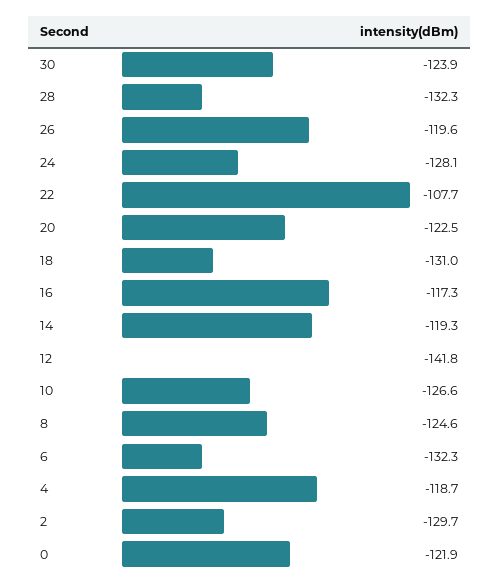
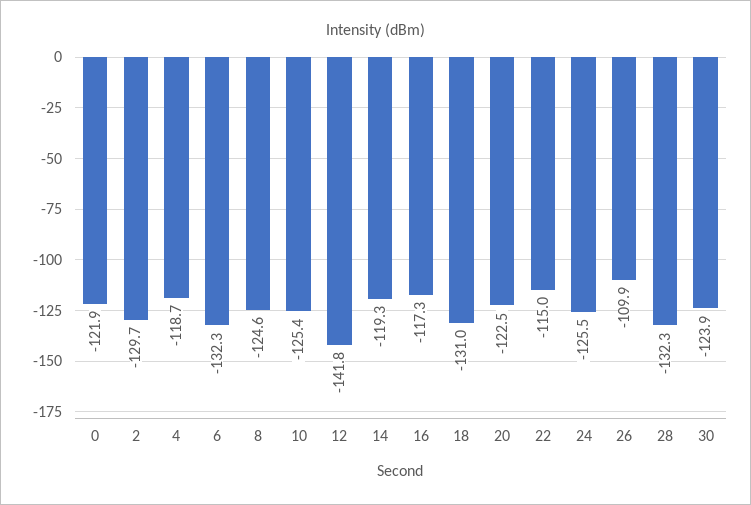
26: -119.6 -> -109.9
24: -128.1 -> -125.5
22: -107.7 -> -115
10: -126.6 -> -125.4

